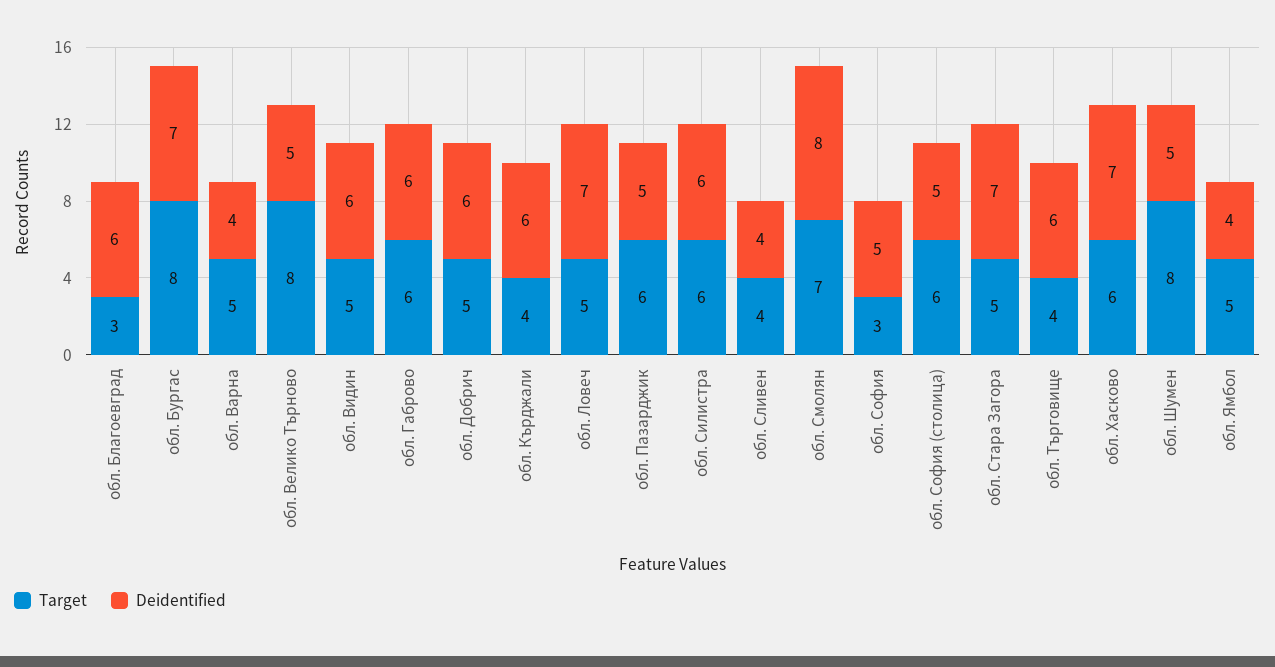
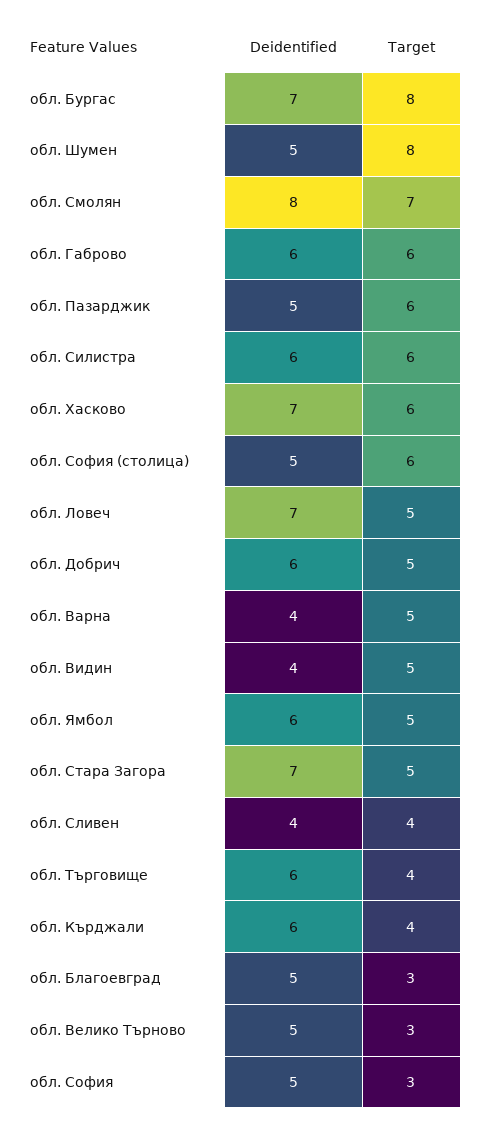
Deidentified, обл. Благоевград: 6 -> 5
Target, обл. Велико Търново: 8 -> 3
Deidentified, обл. Видин: 6 -> 4
Deidentified, обл. Ямбол: 4 -> 6

